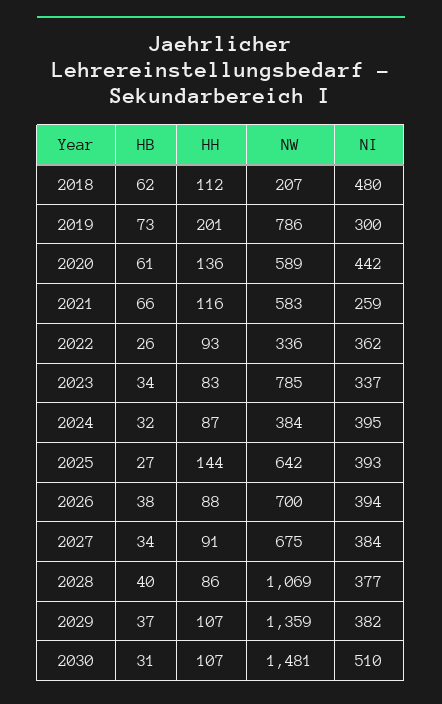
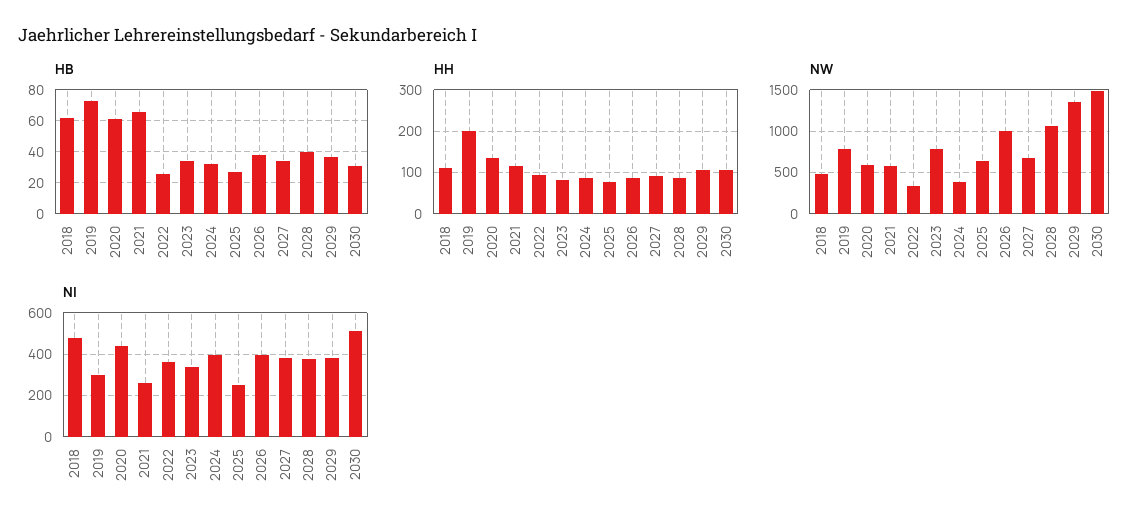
NW, 2018: 207 -> 500
HH, 2025: 144 -> 80
NI, 2025: 393 -> 250
NW, 2026: 700 -> 1000

